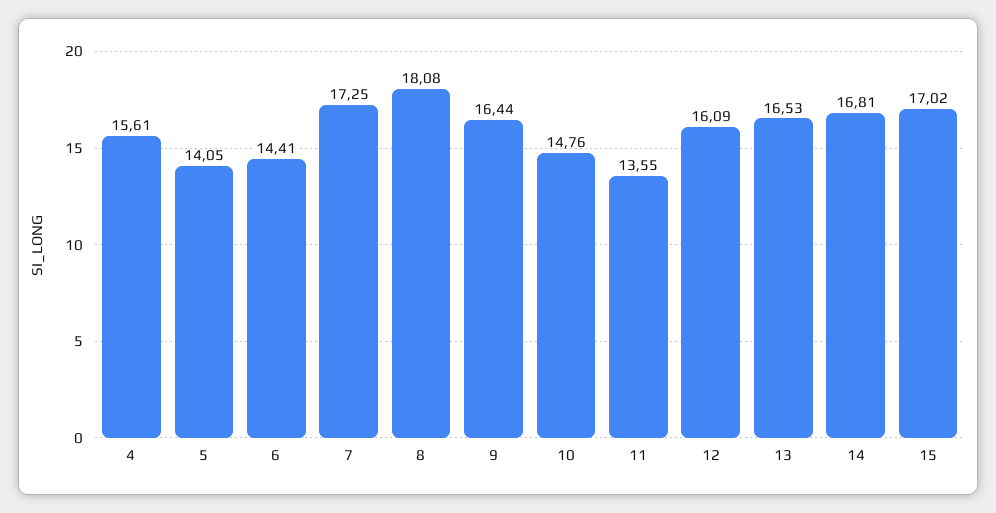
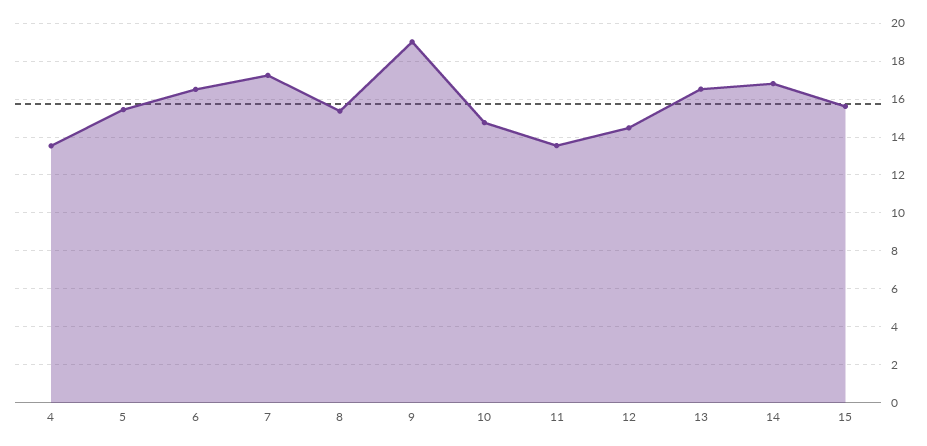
4: 15.61 -> 13.5
5: 14.05 -> 15.5
6: 14.41 -> 16.5
8: 18.08 -> 15.5
9: 16.44 -> 19
12: 16.09 -> 14.5
15: 17.02 -> 15.5

